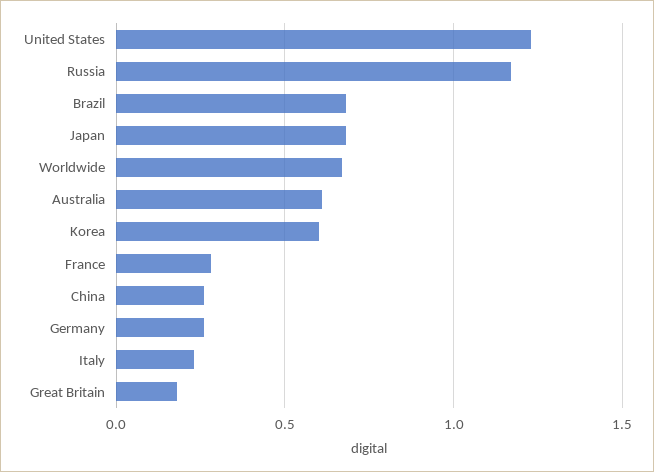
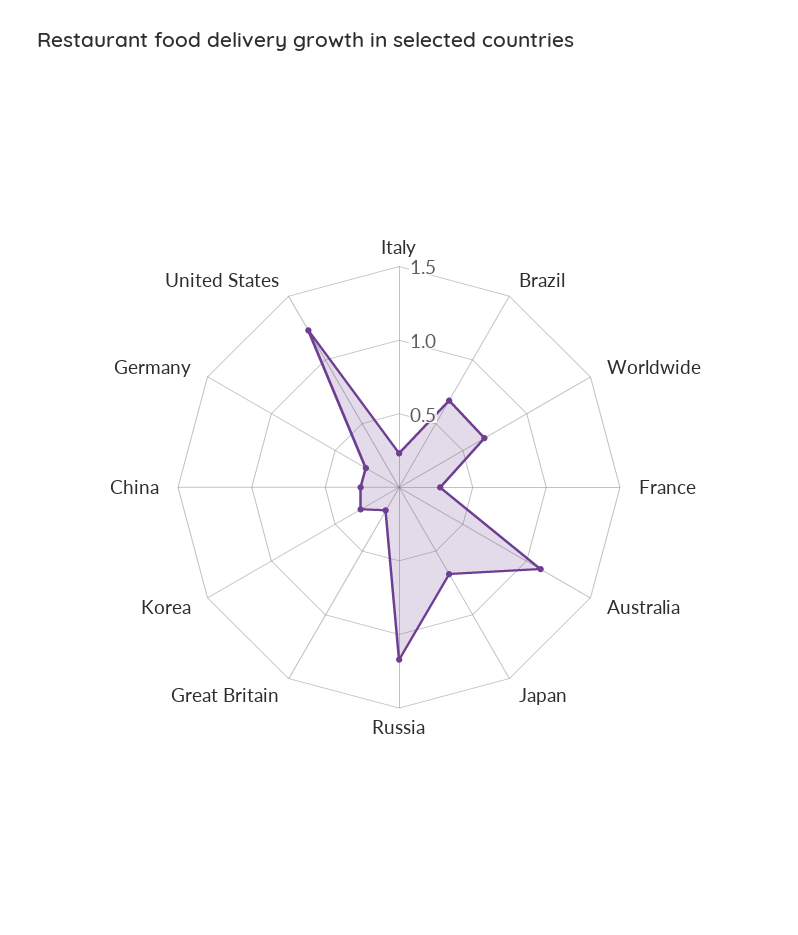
Australia: 0.6 -> 1.1
Korea: 0.6 -> 0.3

